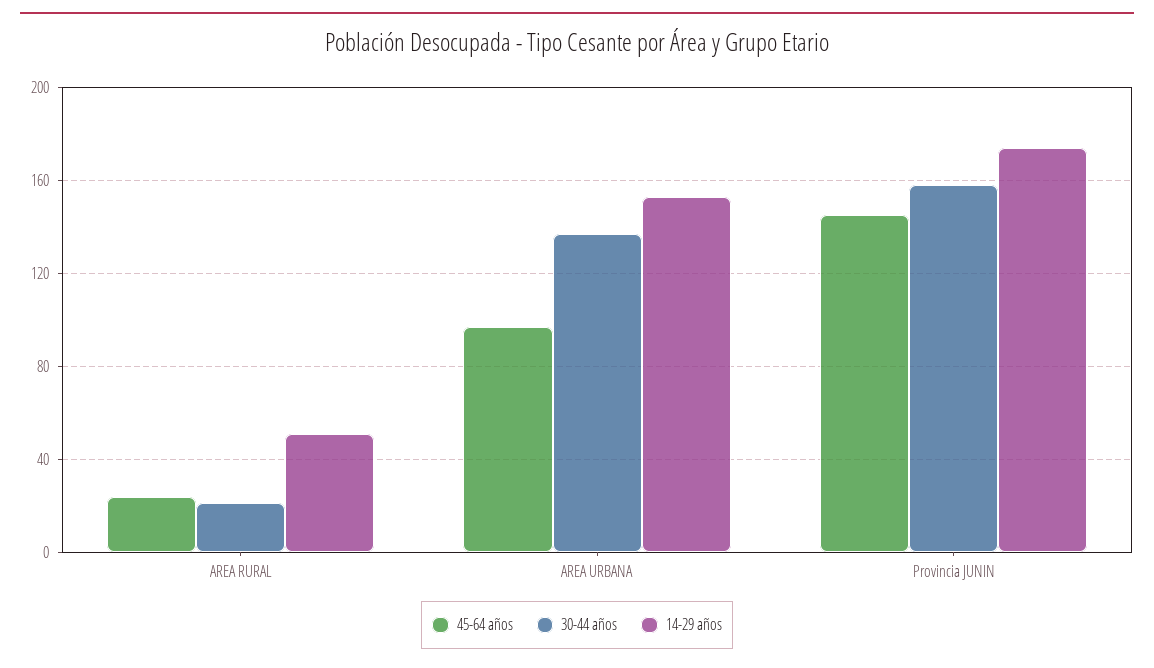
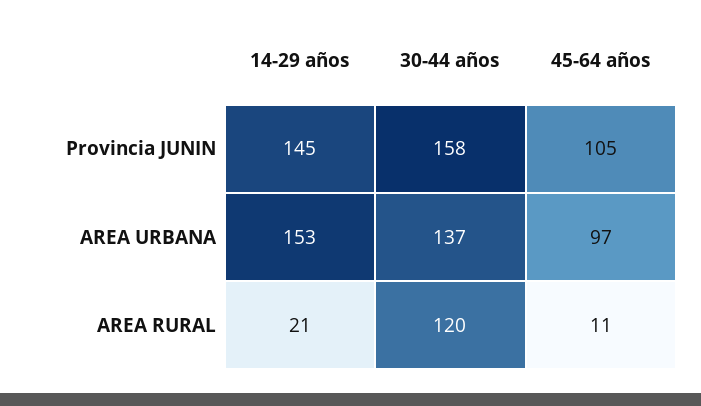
45-64 años, AREA RURAL: 25 -> 11
30-44 años, AREA RURAL: 20 -> 120
14-29 años, AREA RURAL: 50 -> 21
45-64 años, Provincia JUNIN: 145 -> 105
14-29 años, Provincia JUNIN: 175 -> 145

